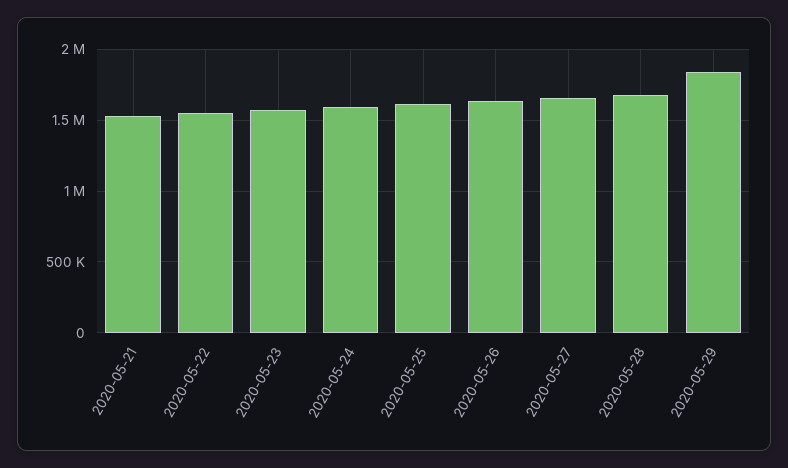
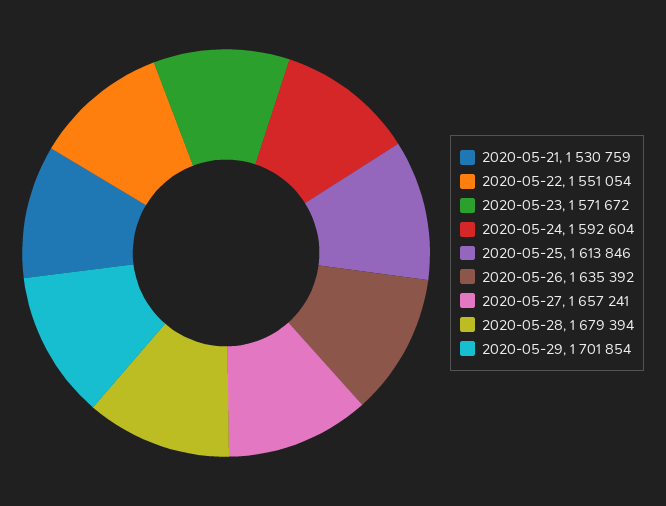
2020-05-29: 1850000 -> 1701854

